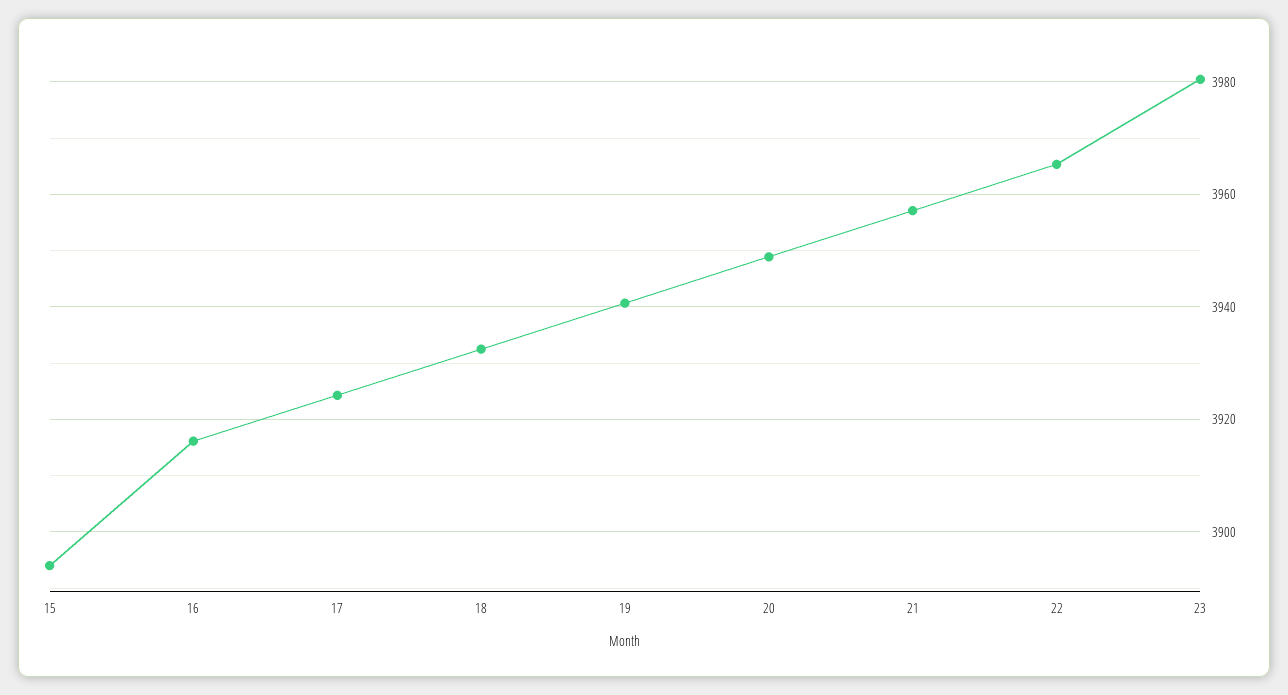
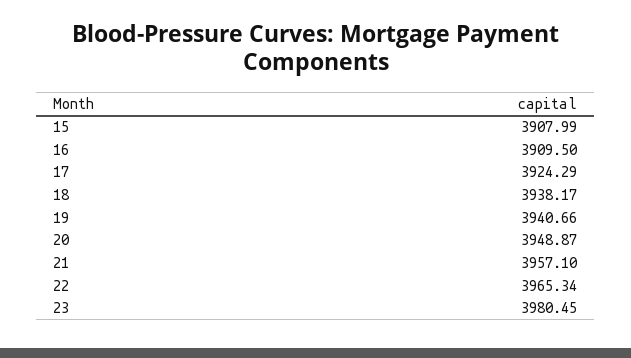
15: 3894 -> 3907.99
16: 3916 -> 3909.5
18: 3932 -> 3938.17

